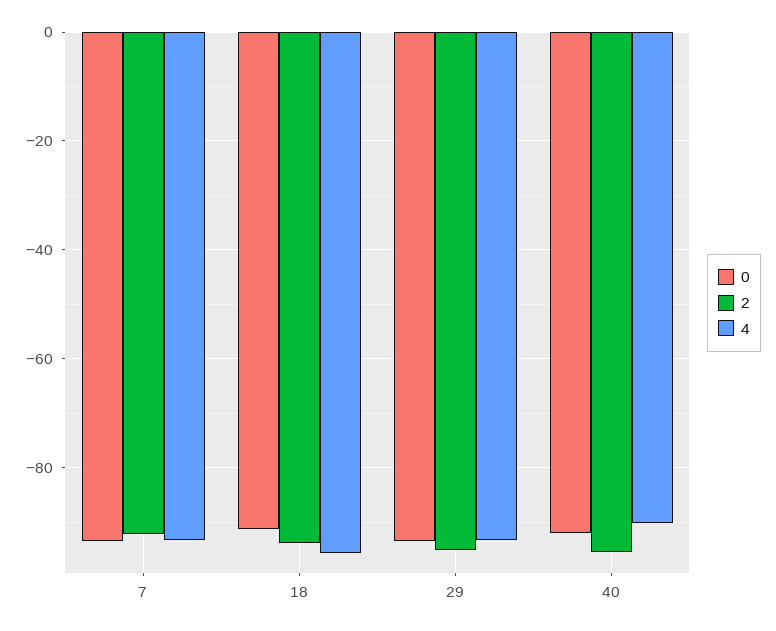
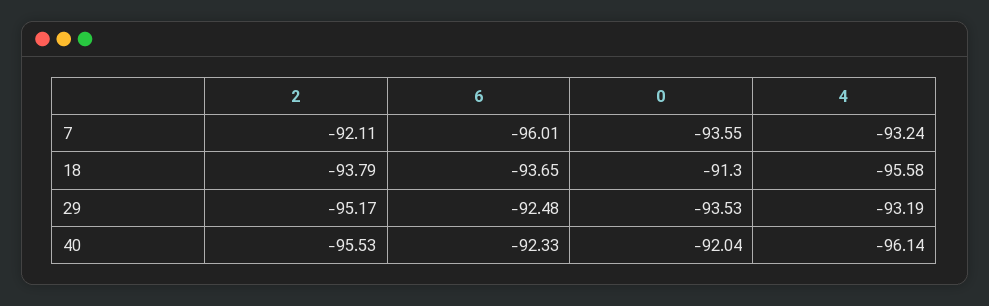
4, 40: -90 -> -96.14
6, 7: none -> -96.01
6, 18: none -> -93.65
6, 29: none -> -92.48
6, 40: none -> -92.33

